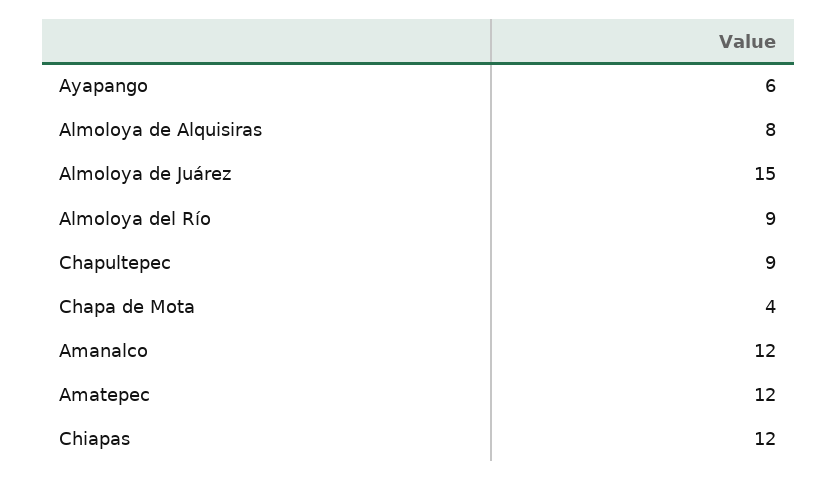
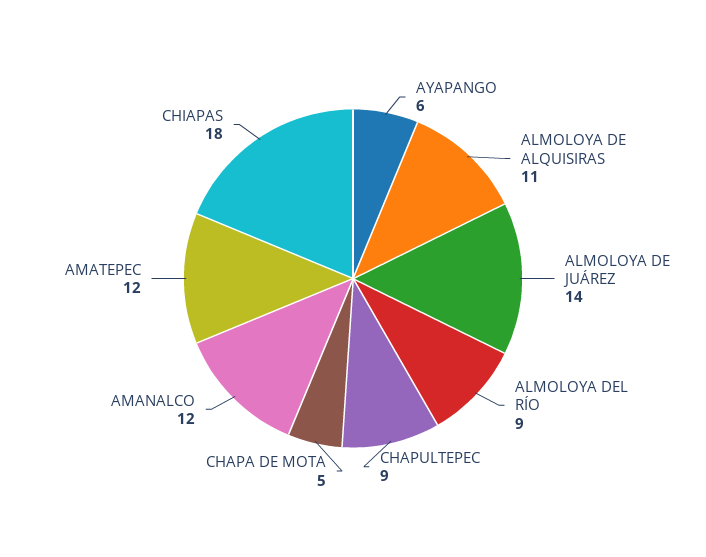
Almoloya de Alquisiras: 8 -> 11
Almoloya de Juárez: 15 -> 14
Chapa de Mota: 4 -> 5
Chiapas: 12 -> 18

